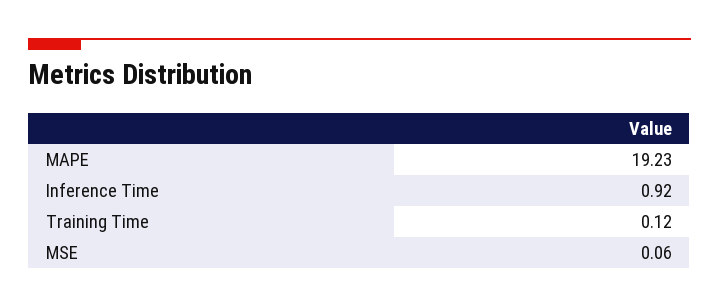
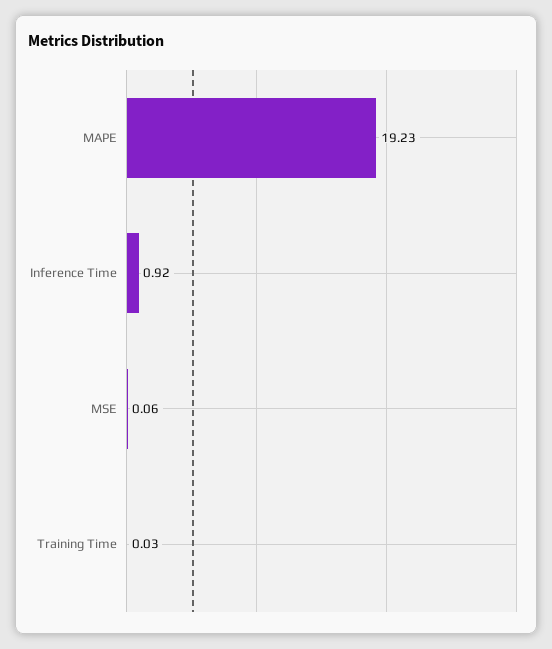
Training Time: 0.12 -> 0.03

